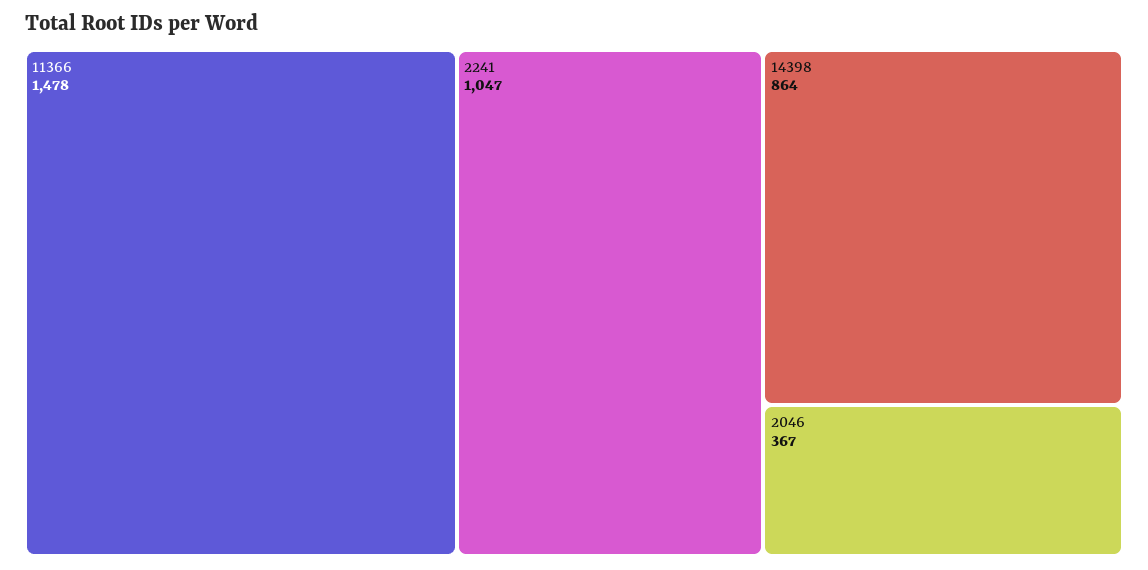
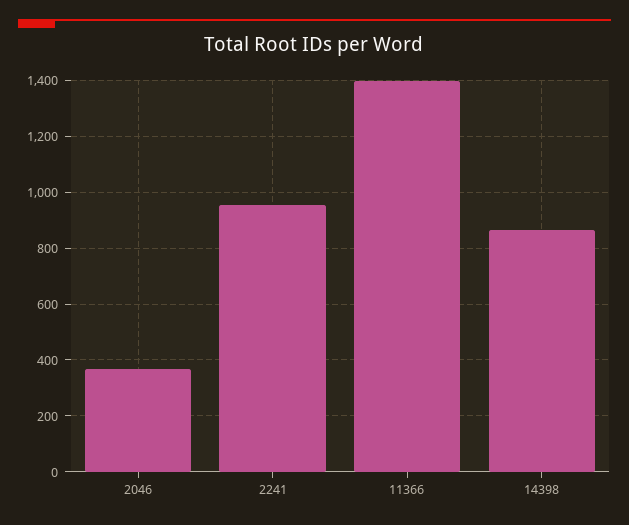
11366: 1478 -> 1400
2241: 1047 -> 950

